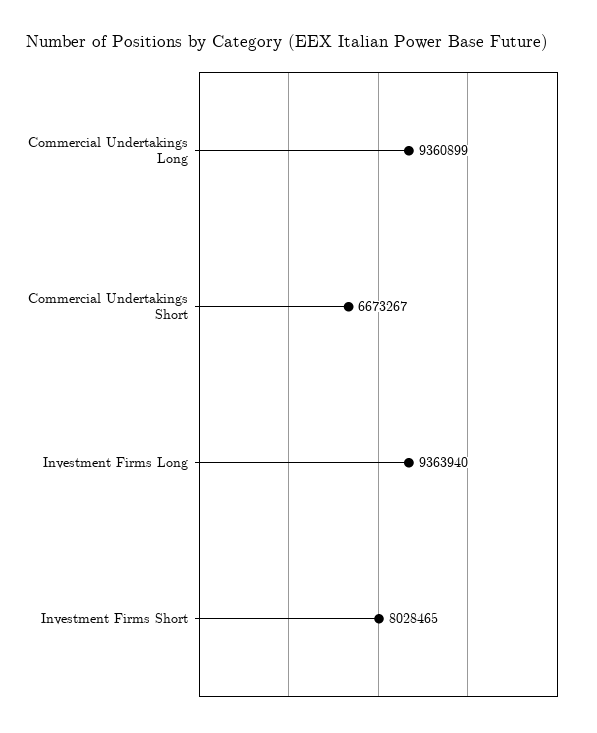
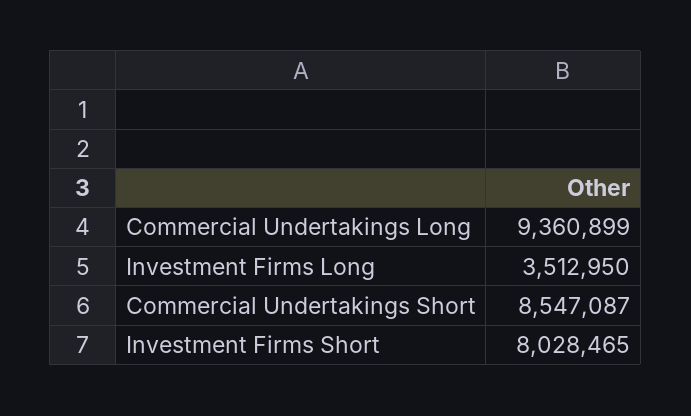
Commercial Undertakings Short: 6673267 -> 8547087
Investment Firms Long: 9363940 -> 3512950

